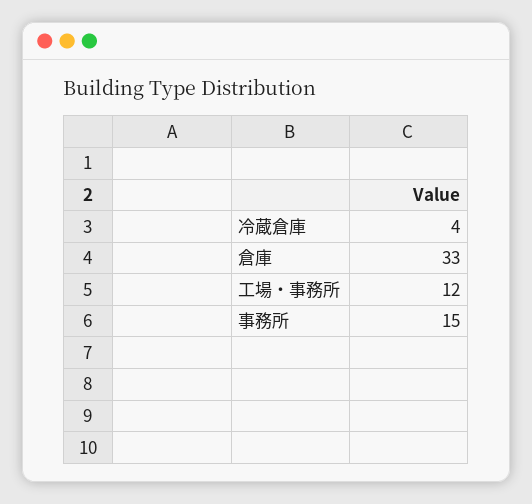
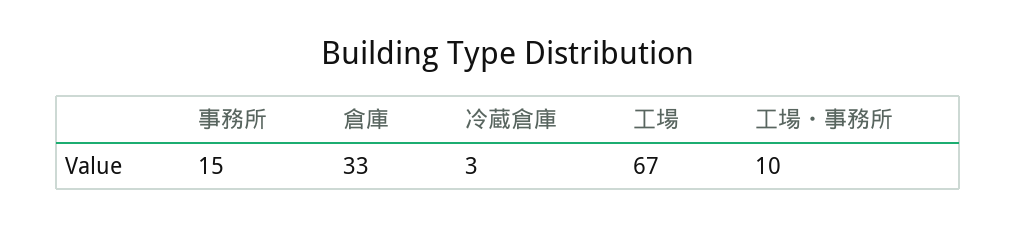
冷蔵倉庫: 4 -> 3
工場・事務所: 12 -> 10
工場: none -> 67

